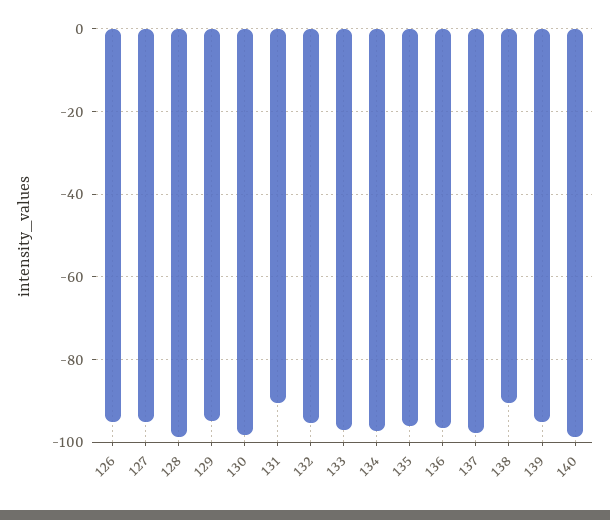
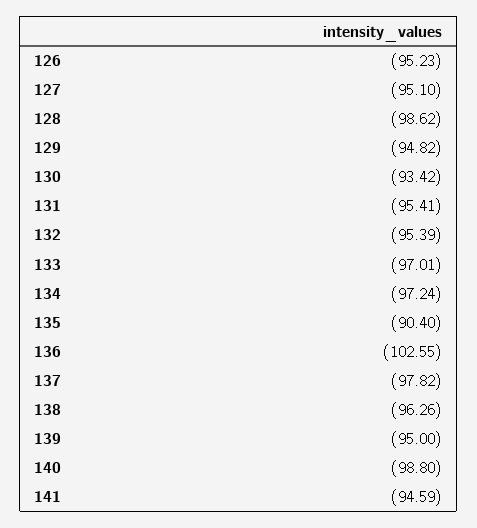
130: -98 -> -93.42
131: -90 -> -95.41
135: -96 -> -90.4
136: -96 -> -102.55
138: -90 -> -96.26
141: none -> -94.59

